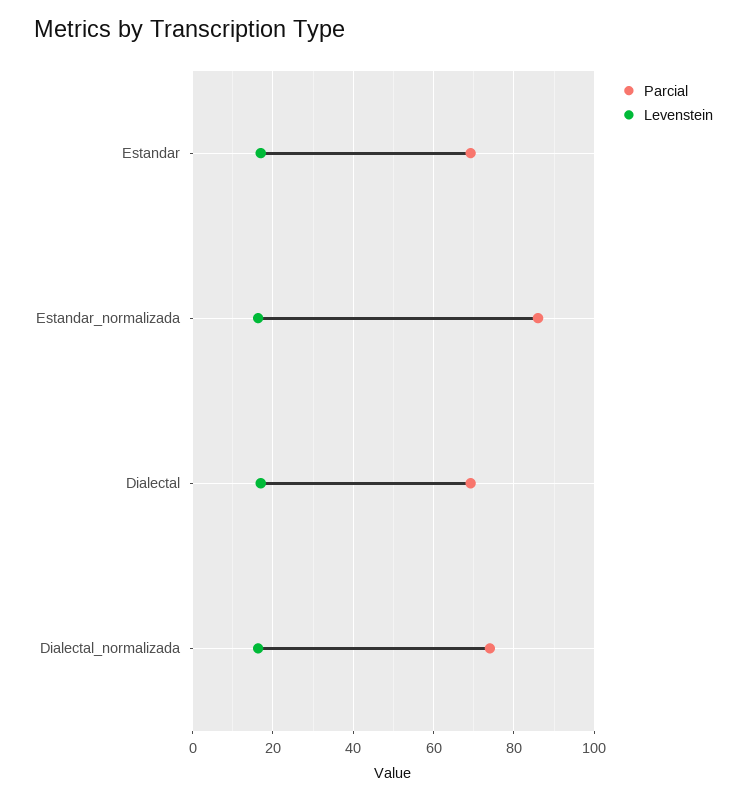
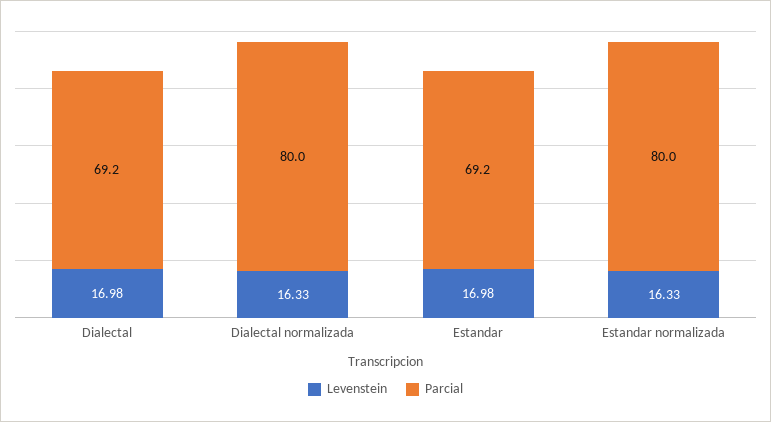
Parcial, Estandar_normalizada: 86 -> 80
Parcial, Dialectal_normalizada: 74 -> 80

